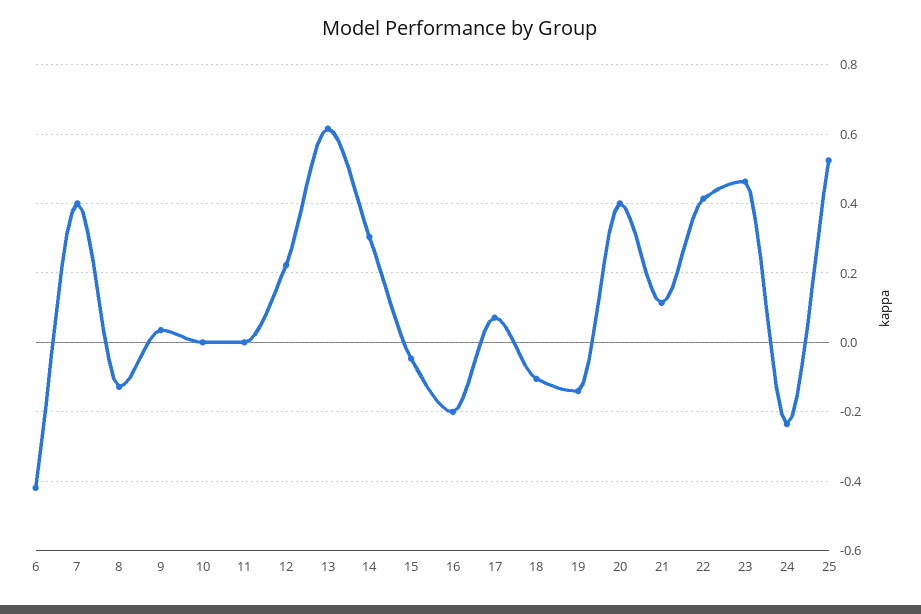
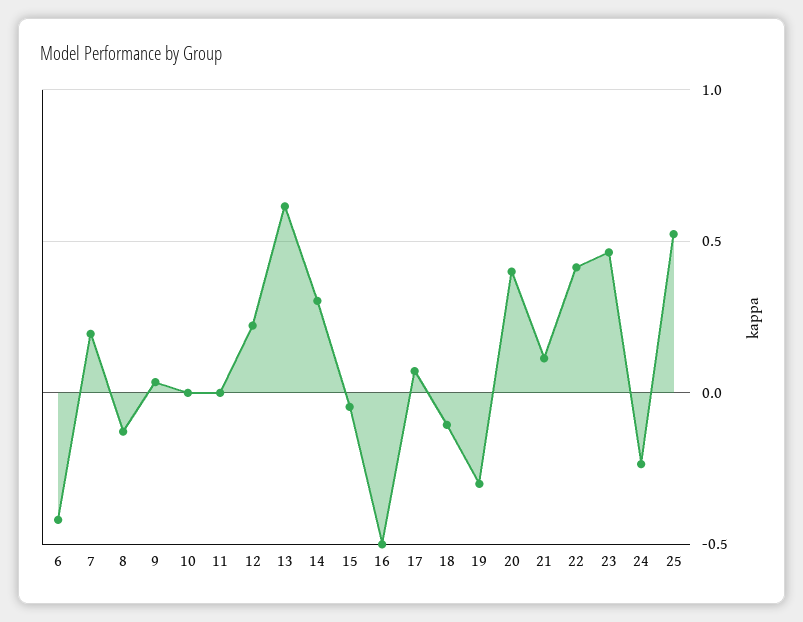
7: 0.4 -> 0.2
16: -0.2 -> -0.5
19: -0.14 -> -0.3

